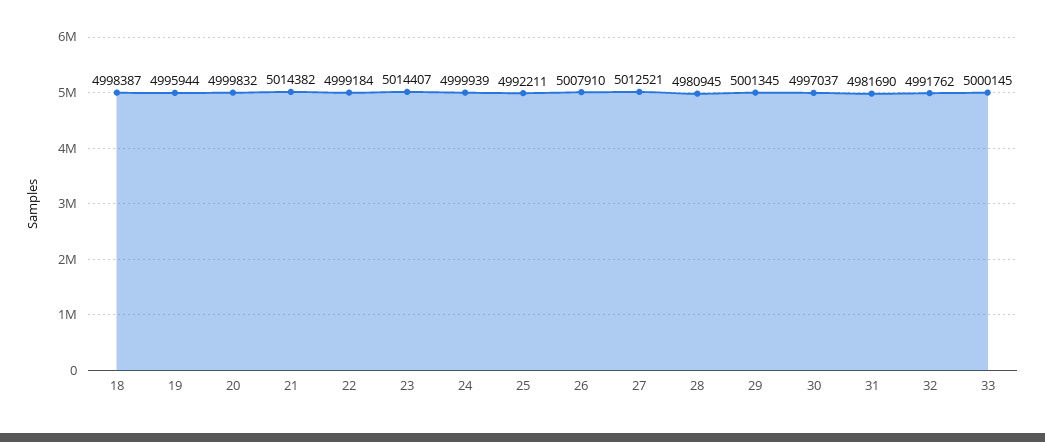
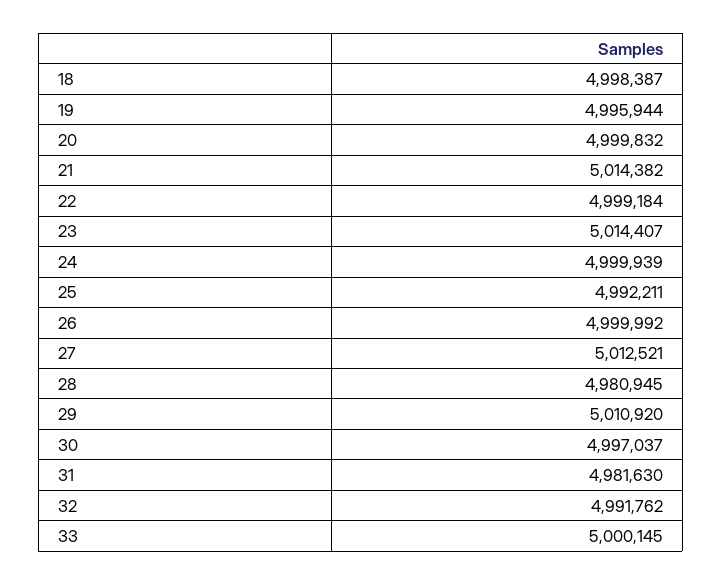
26: 5007910 -> 4999992
29: 5001345 -> 5010920
31: 4981690 -> 4981630

